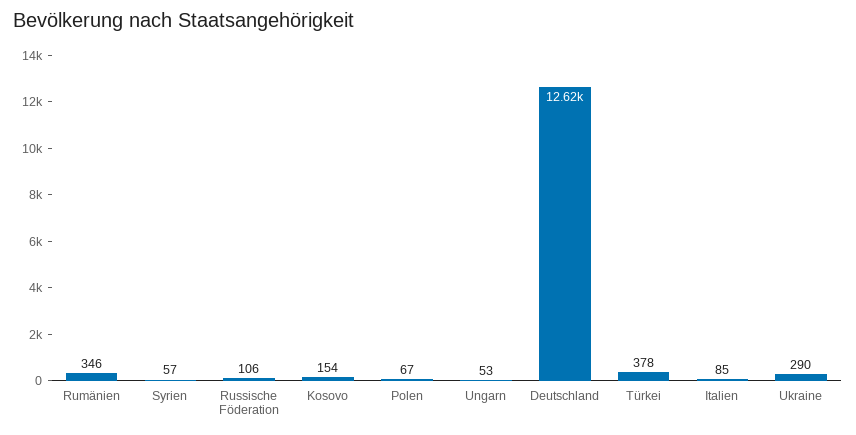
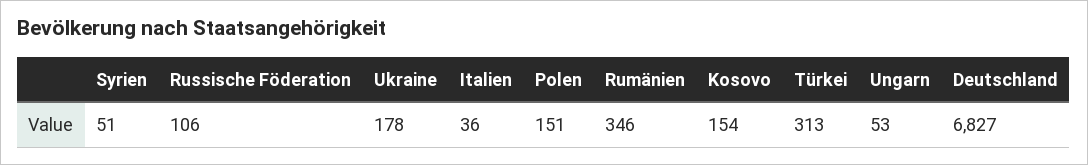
Syrien: 57 -> 51
Polen: 67 -> 151
Deutschland: 12620 -> 6827
Türkei: 378 -> 313
Italien: 85 -> 36
Ukraine: 290 -> 178

